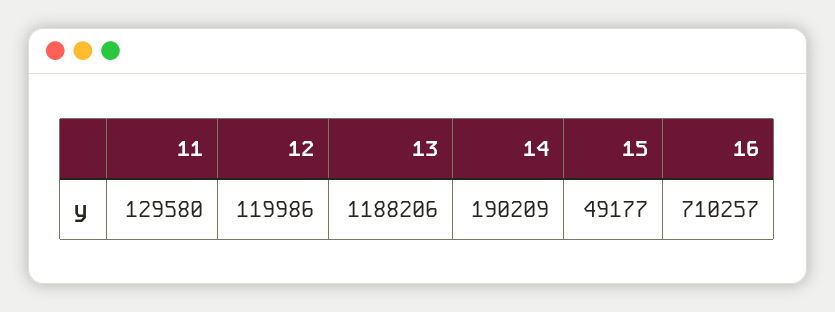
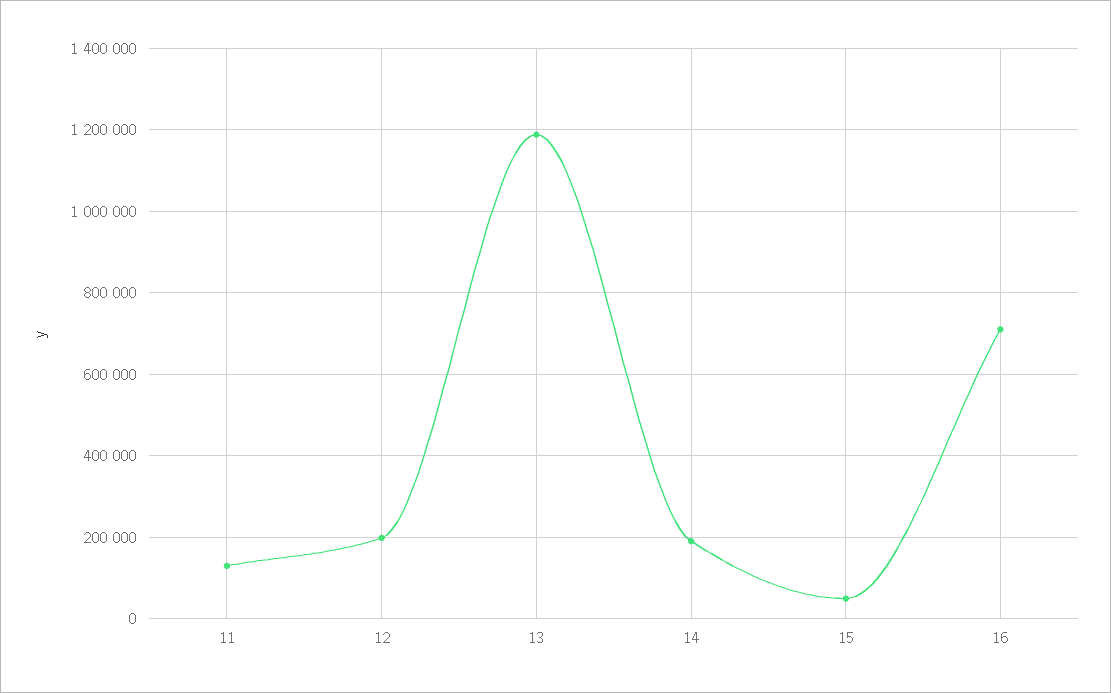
12: 119986 -> 200000

